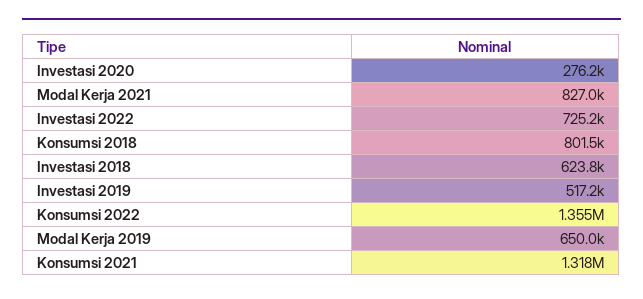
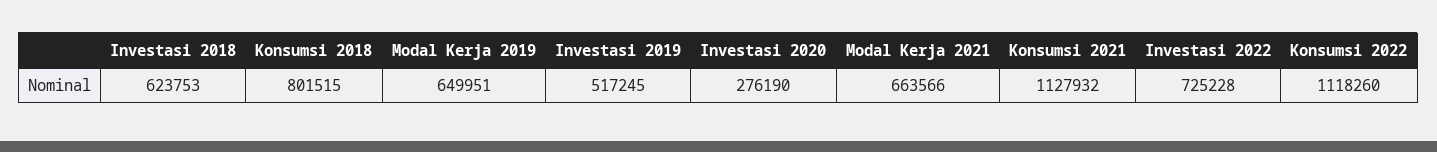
Modal Kerja 2021: 827000 -> 663566
Konsumsi 2022: 1355000 -> 1118260
Konsumsi 2021: 1318000 -> 1127932

